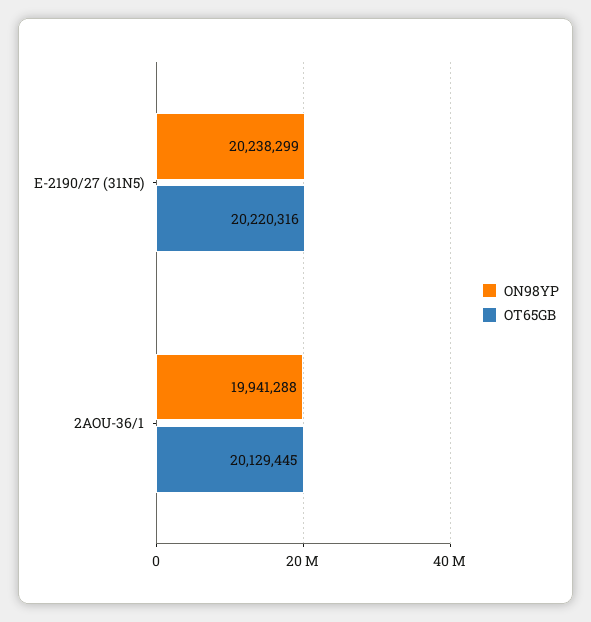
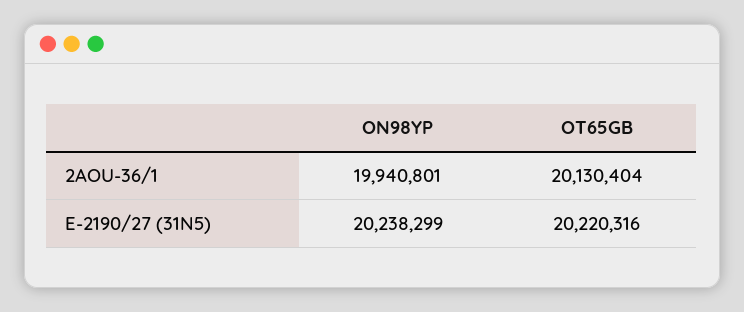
ON98YP, 2AOU-36/1: 19941288 -> 19940801
OT65GB, 2AOU-36/1: 20129445 -> 20130404

